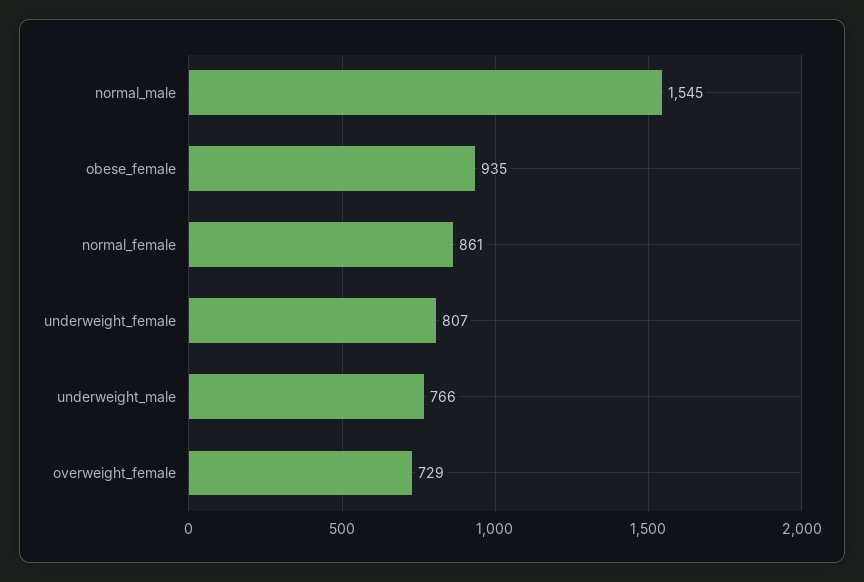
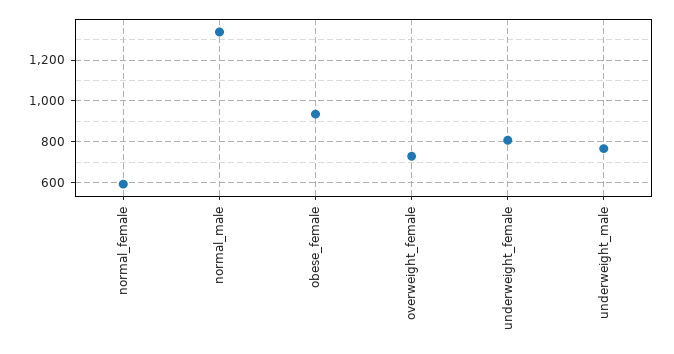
normal_male: 1545 -> 1350
normal_female: 861 -> 600

